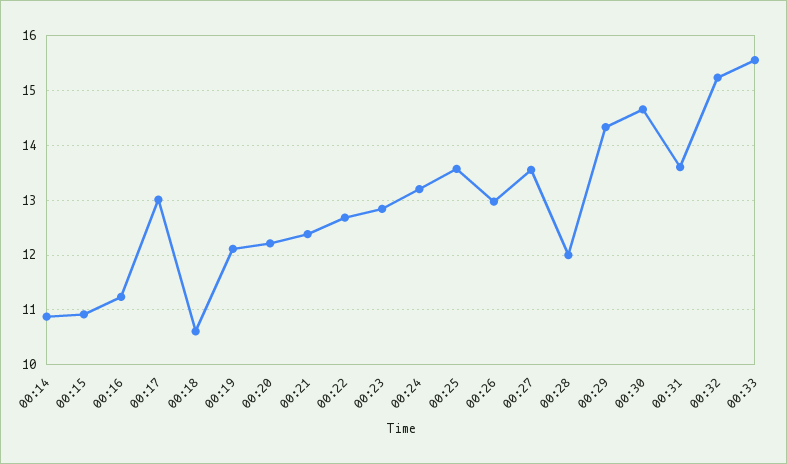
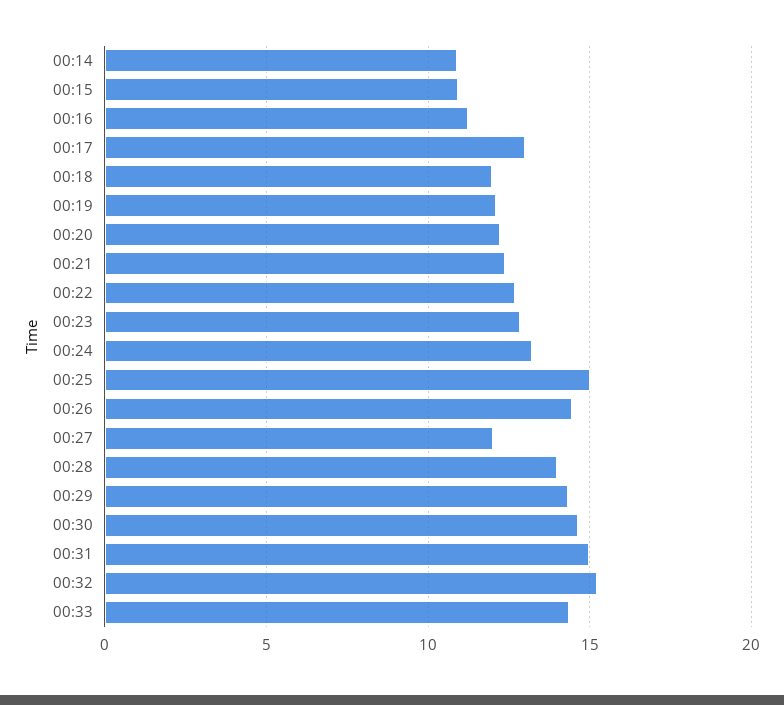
00:18: 10.6 -> 12
00:25: 13.6 -> 15
00:26: 13 -> 14.5
00:27: 13.6 -> 12
00:28: 12 -> 14
00:31: 13.6 -> 15
00:33: 15.6 -> 14.5

